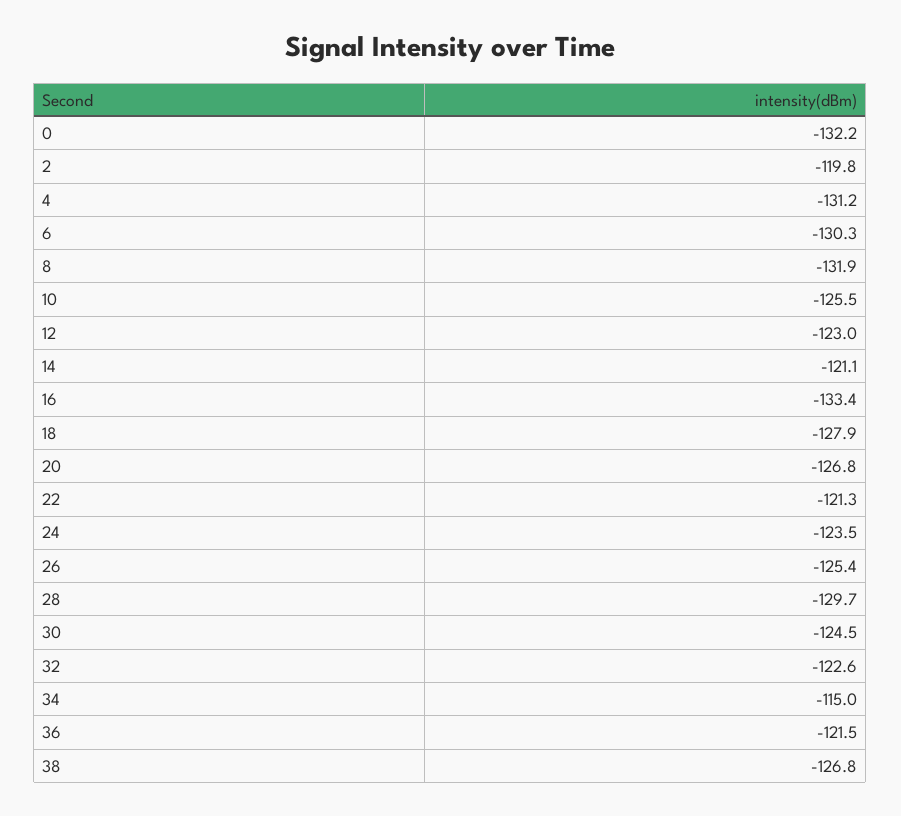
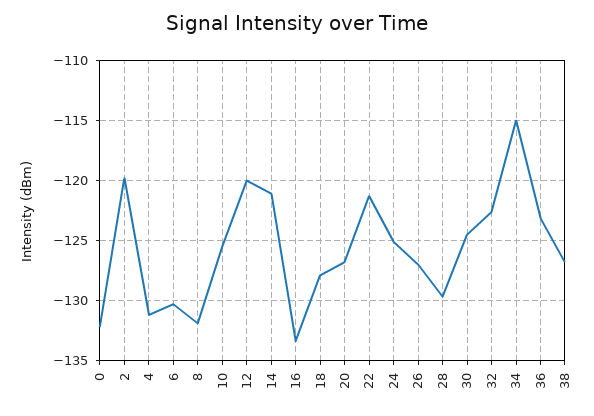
12: -123 -> -120
24: -123.5 -> -125
26: -125.4 -> -127
36: -121.5 -> -123

